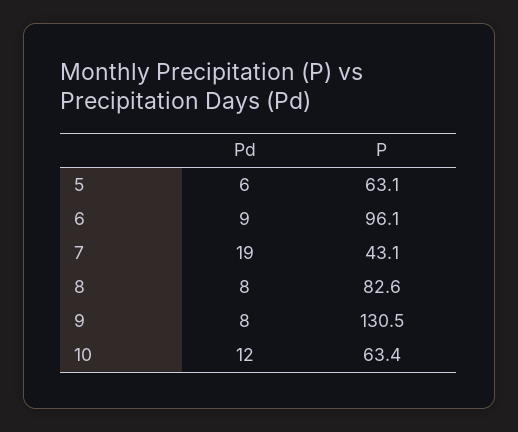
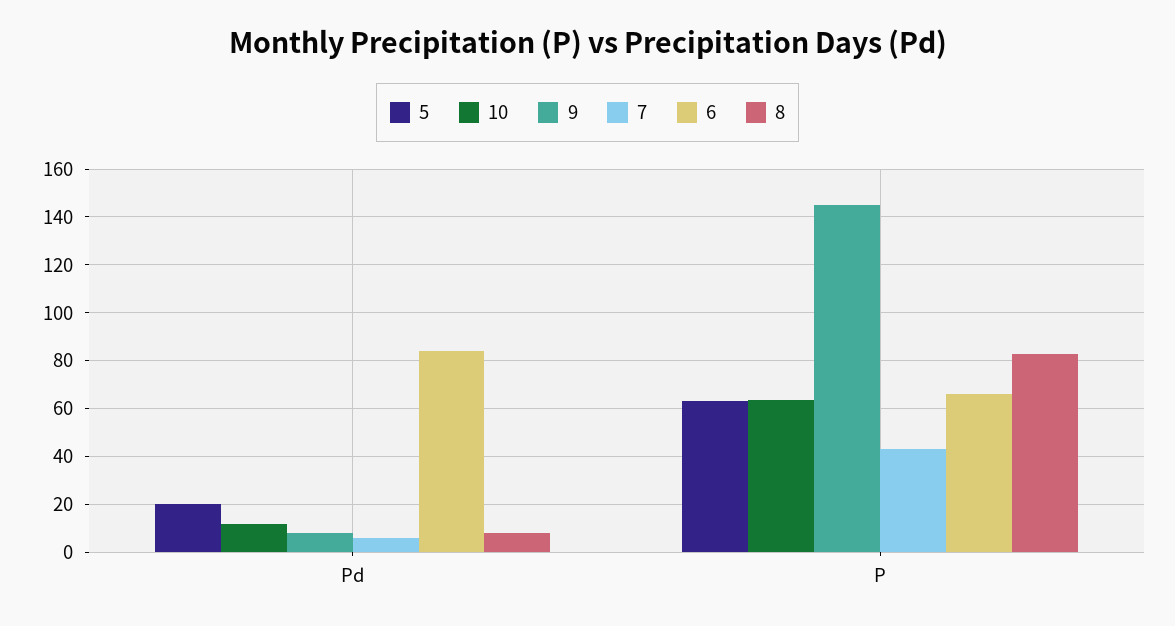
5, Pd: 6 -> 20
6, Pd: 9 -> 85
6, P: 96.1 -> 65
7, Pd: 19 -> 5
9, P: 130.5 -> 145

